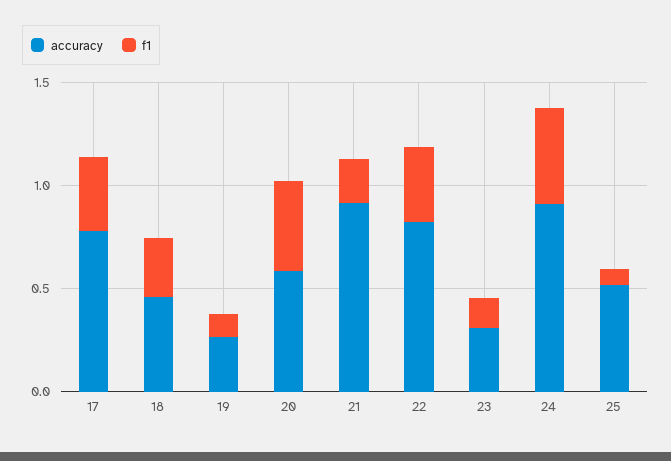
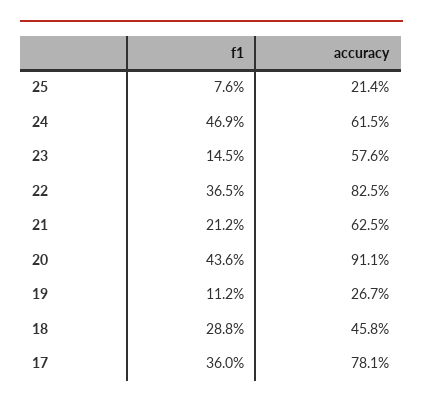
accuracy, 20: 0.6 -> 0.911
accuracy, 21: 0.9 -> 0.625
accuracy, 23: 0.3 -> 0.576
accuracy, 24: 0.9 -> 0.615
accuracy, 25: 0.5 -> 0.214

